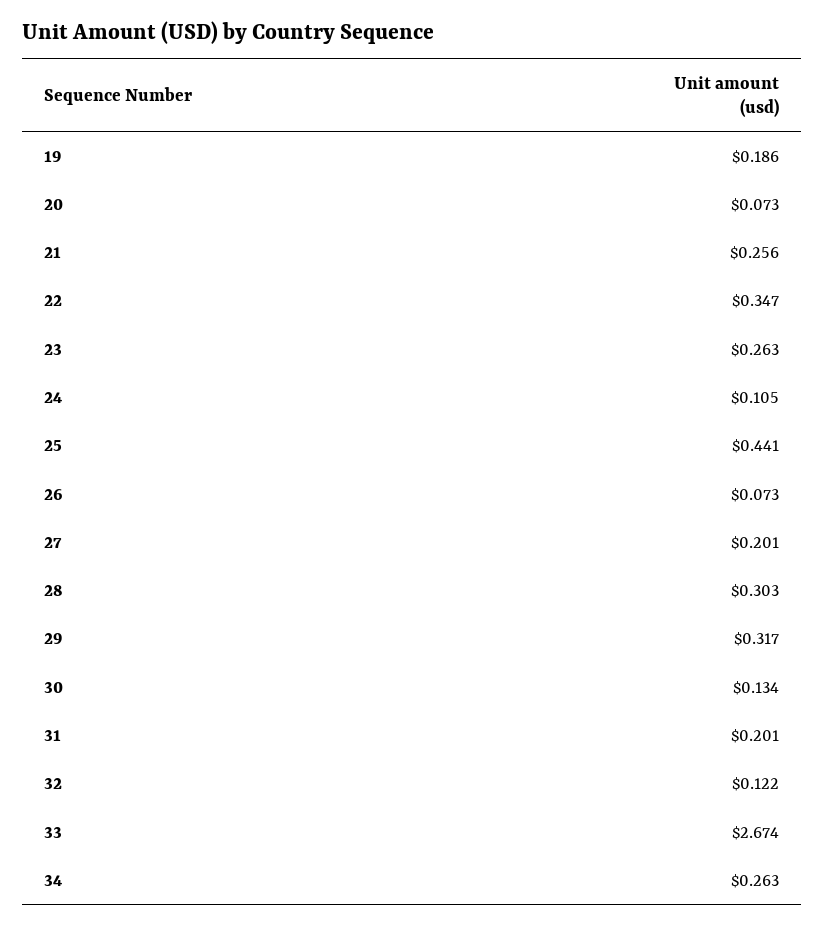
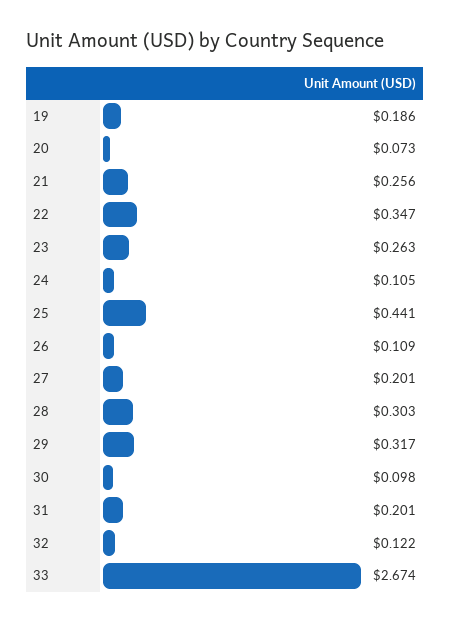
26: 0.073 -> 0.109
30: 0.134 -> 0.098
34: 0.263 -> none

